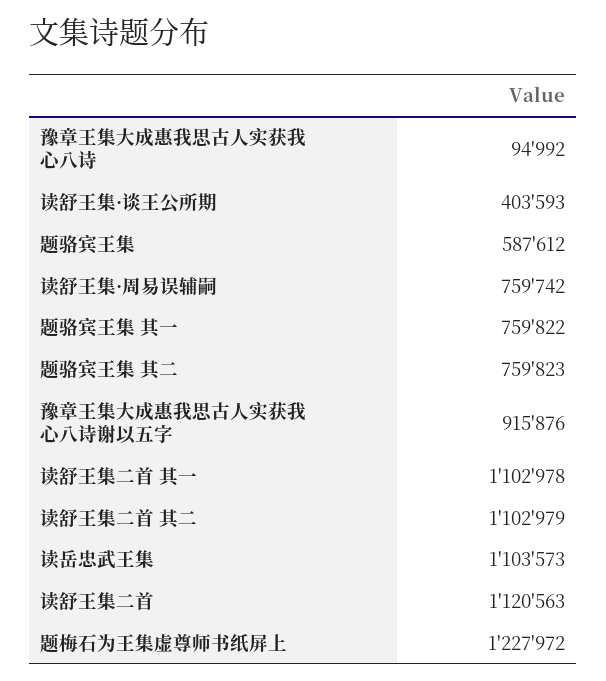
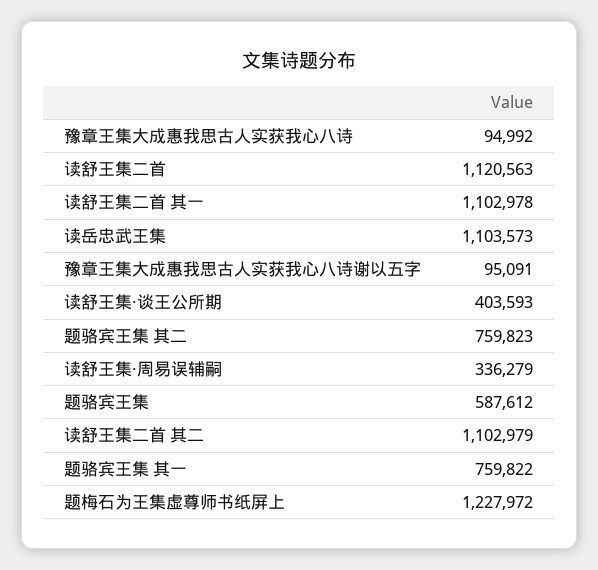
读舒王集·周易误辅嗣: 759742 -> 336279
豫章王集大成惠我思古人实获我心八诗谢以五字: 915876 -> 95091

